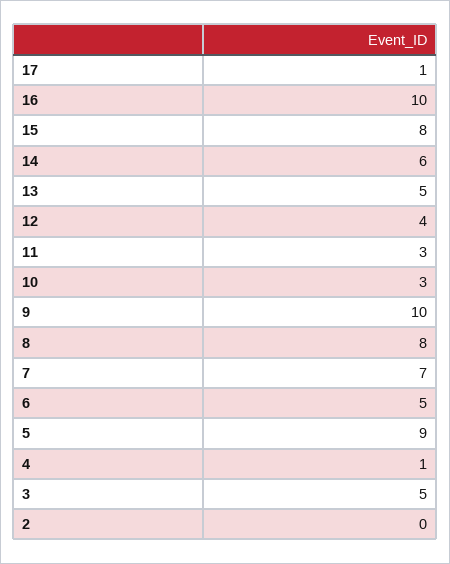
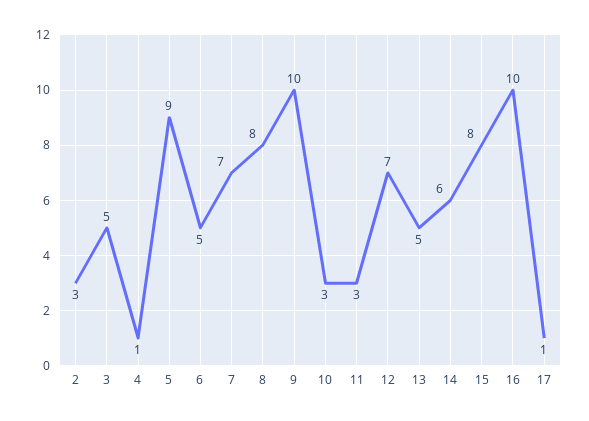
12: 4 -> 7
2: 0 -> 3

